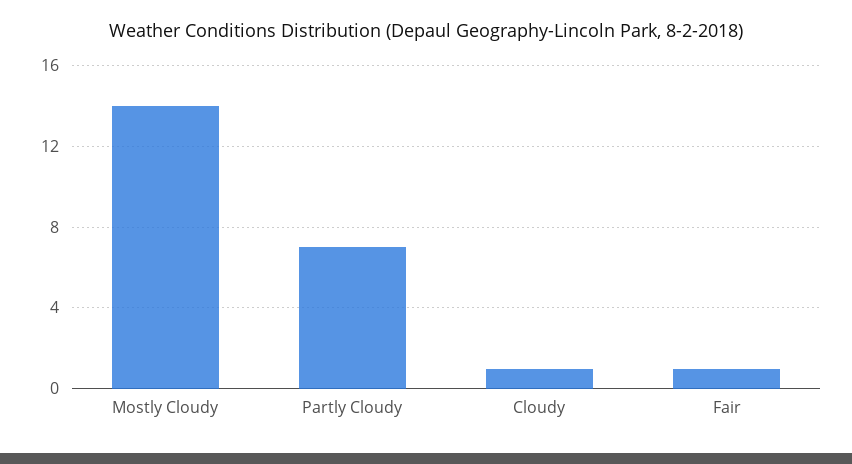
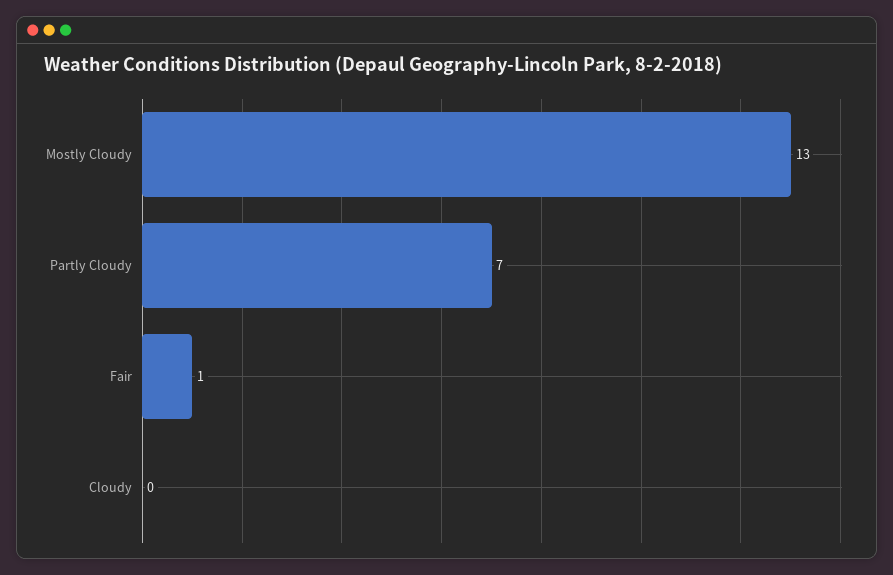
Mostly Cloudy: 14 -> 13
Cloudy: 1 -> 0

